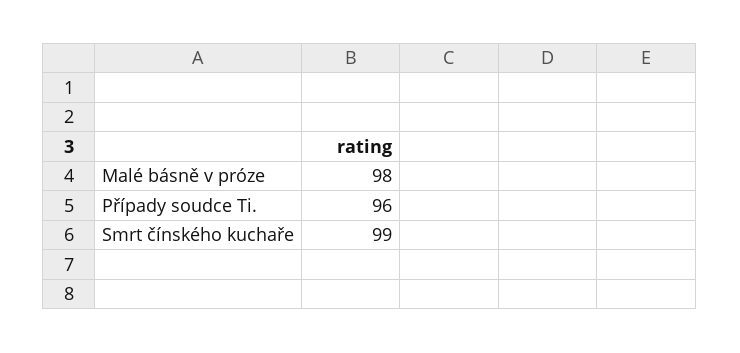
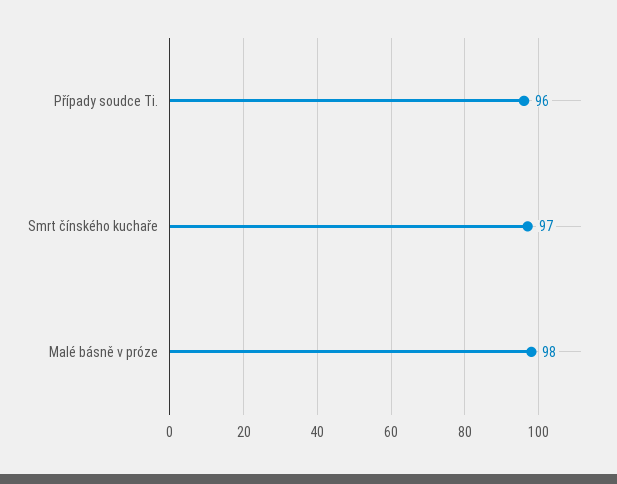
Smrt čínského kuchaře: 99 -> 97

